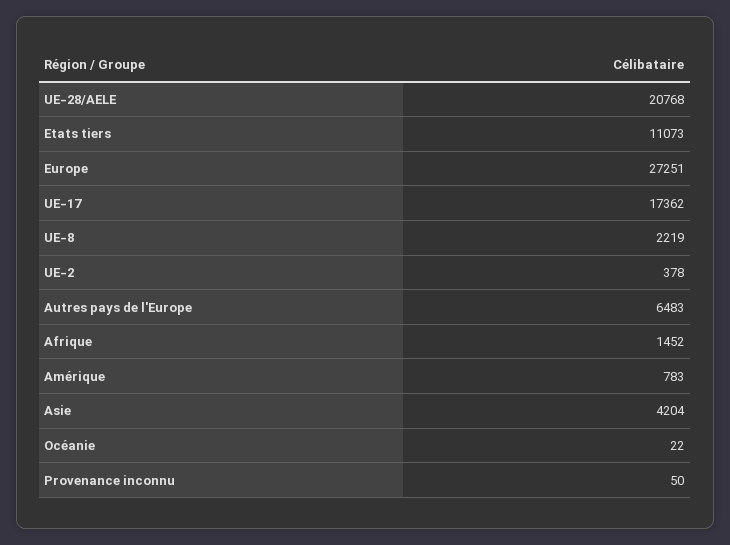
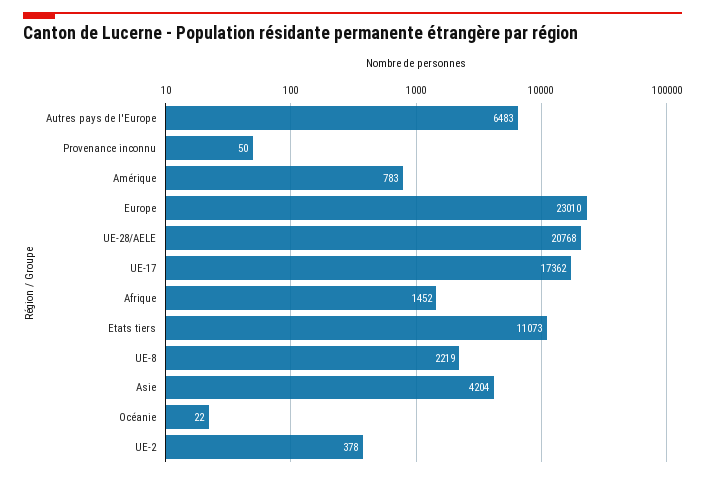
Europe: 27251 -> 23010

